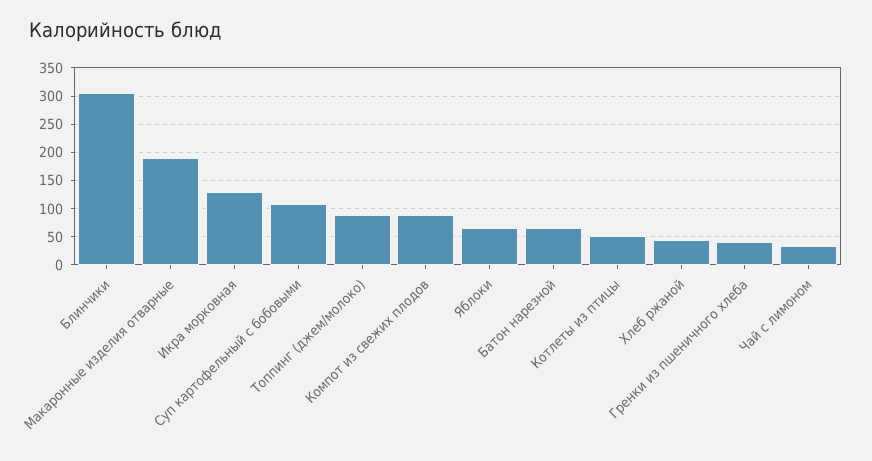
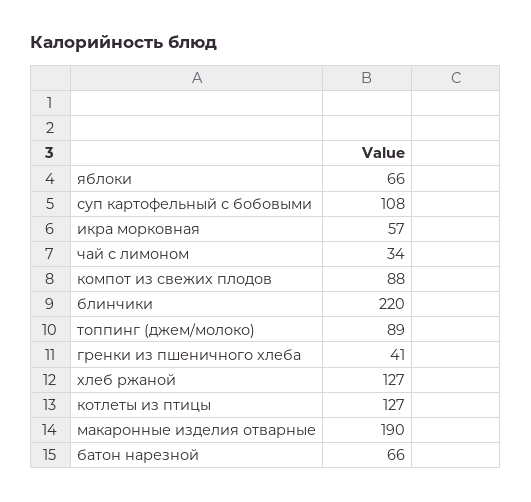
Блинчики: 300 -> 220
Икра морковная: 125 -> 57
Котлеты из птицы: 50 -> 127
Хлеб ржаной: 50 -> 127

